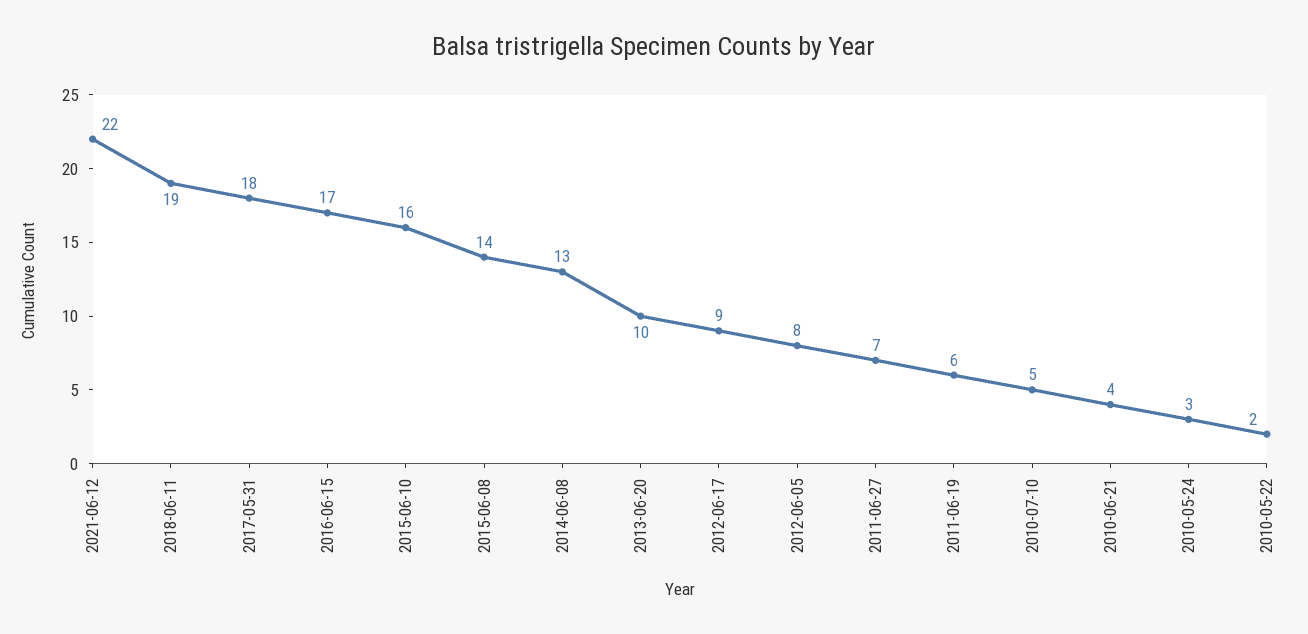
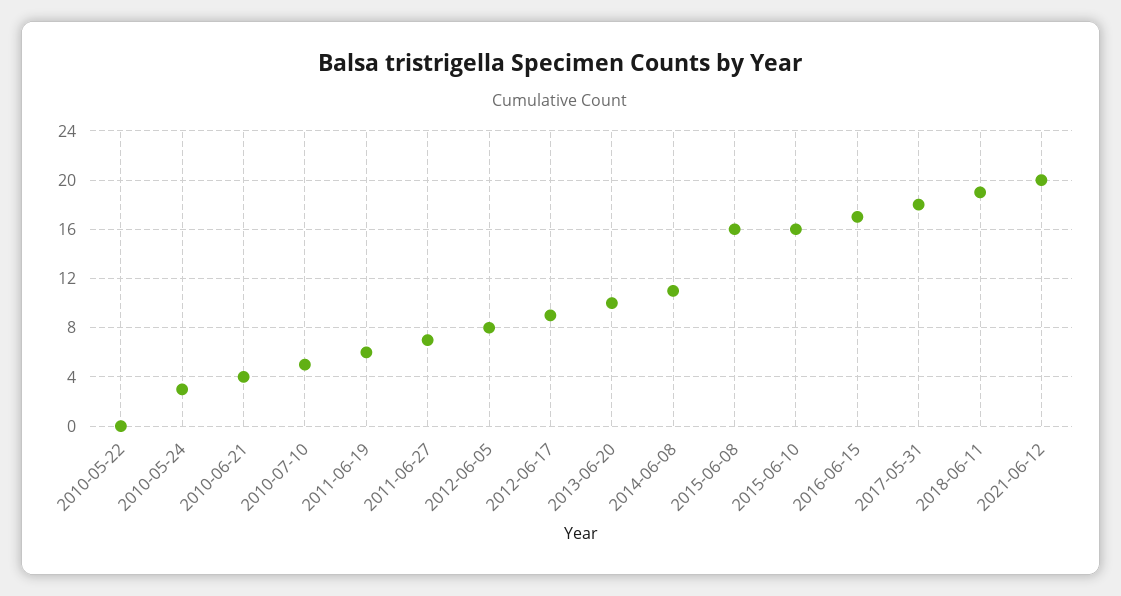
2021-06-12: 22 -> 20
2015-06-08: 14 -> 16
2014-06-08: 13 -> 11
2010-05-22: 2 -> 0

